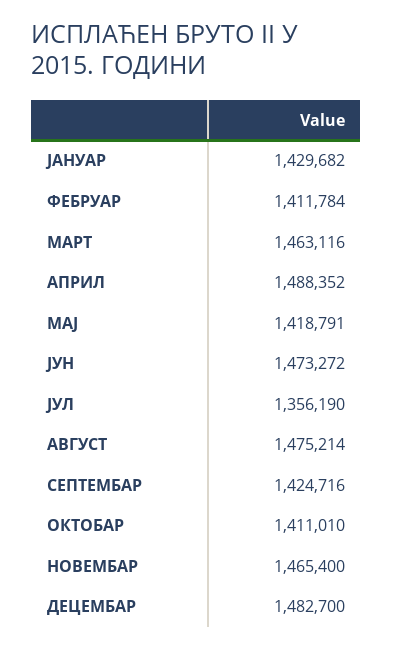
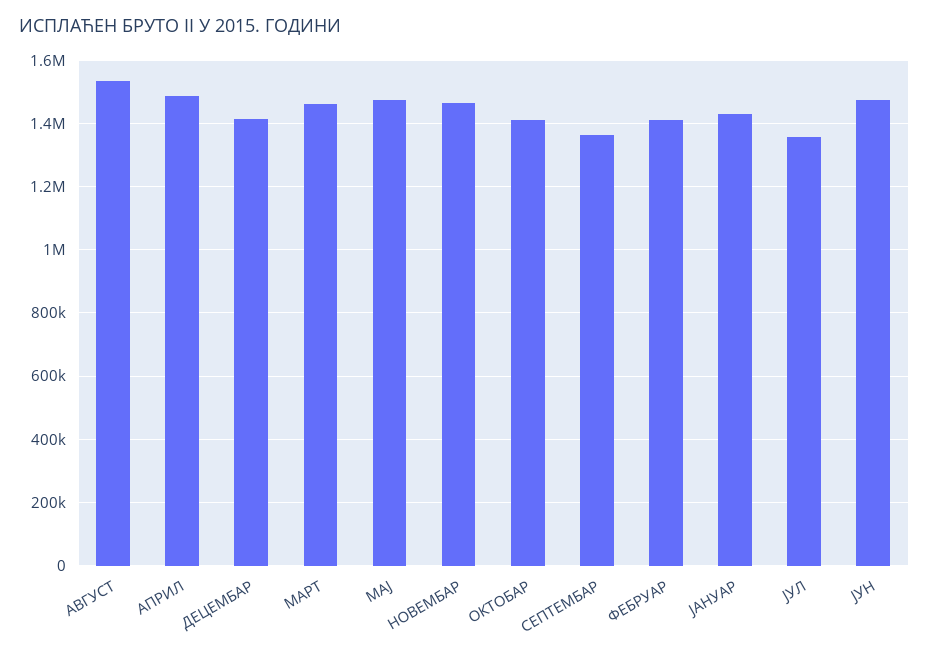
МАЈ: 1418791 -> 1480000
АВГУСТ: 1475214 -> 1540000
СЕПТЕМБАР: 1424716 -> 1360000
ДЕЦЕМБАР: 1482700 -> 1420000

